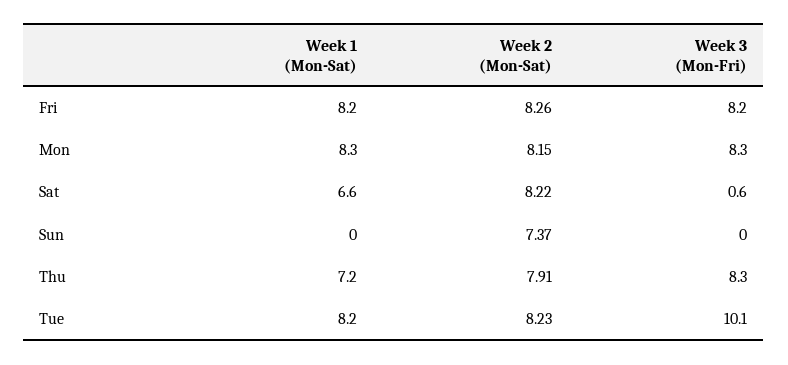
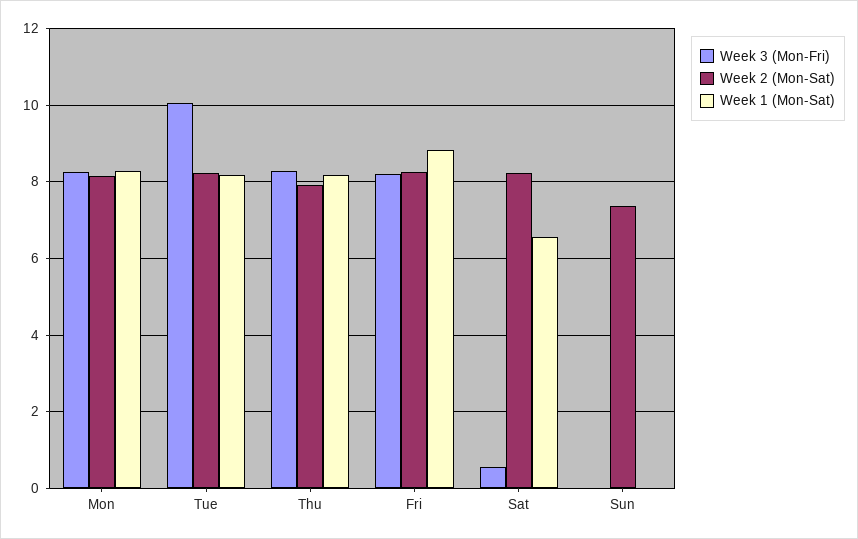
Week 1 (Mon-Sat), Fri: 8.2 -> 8.8
Week 1 (Mon-Sat), Thu: 7.2 -> 8.2

